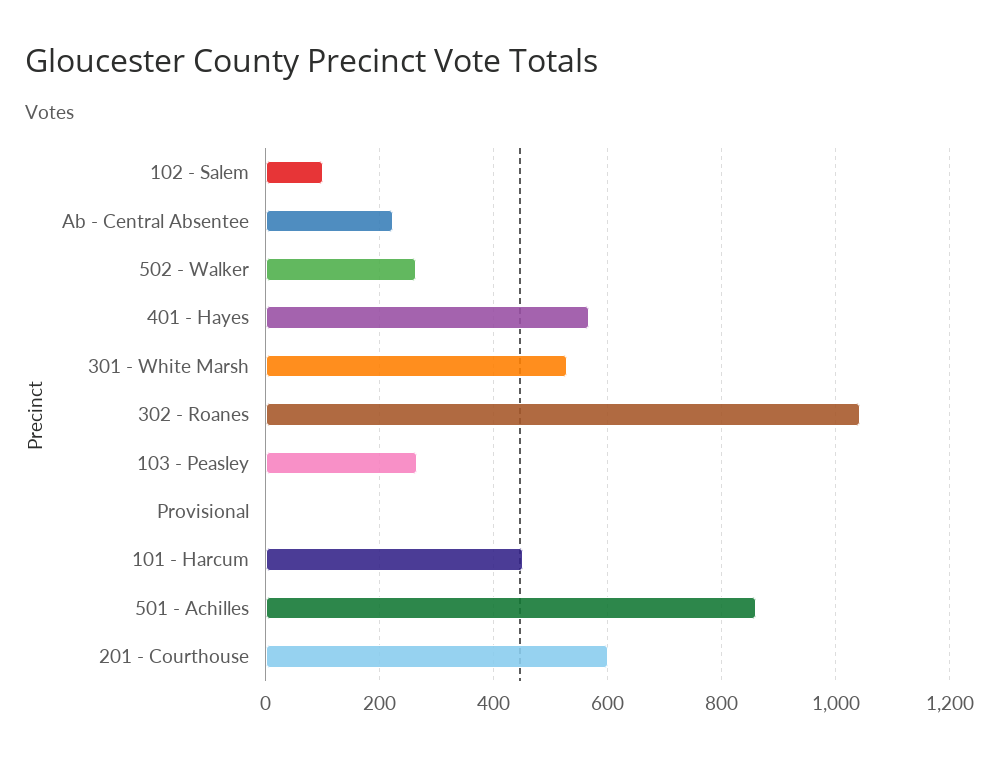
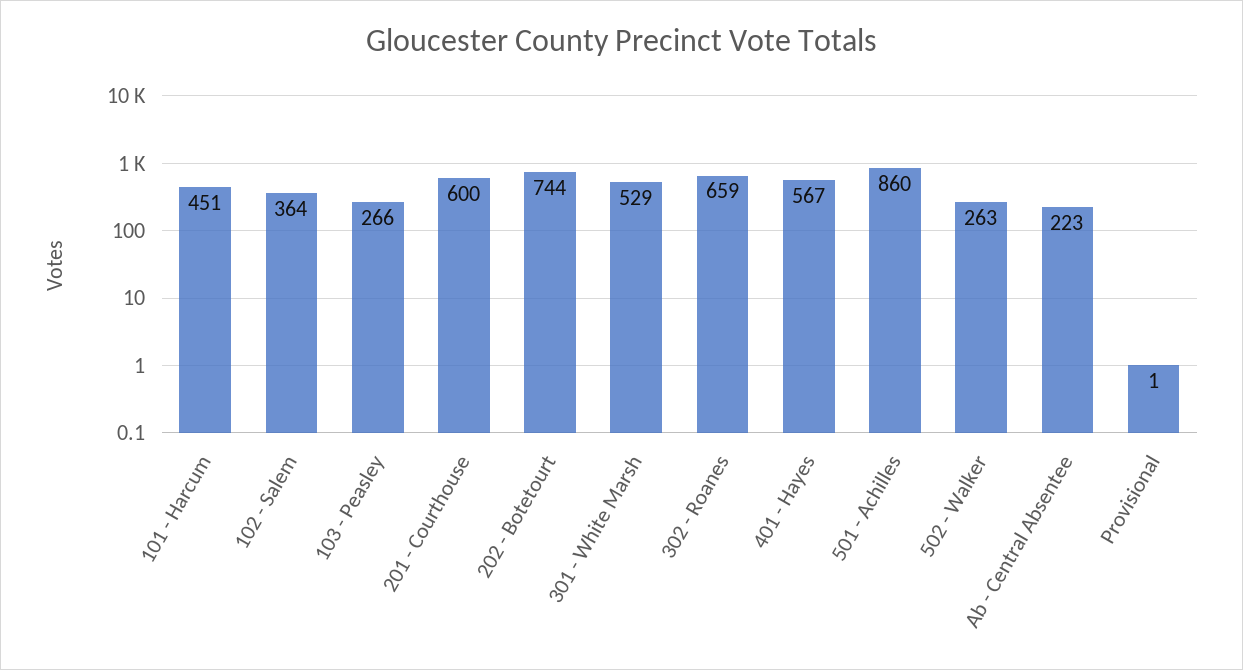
102 - Salem: 100 -> 364
302 - Roanes: 1040 -> 659
202 - Botetourt: none -> 744

